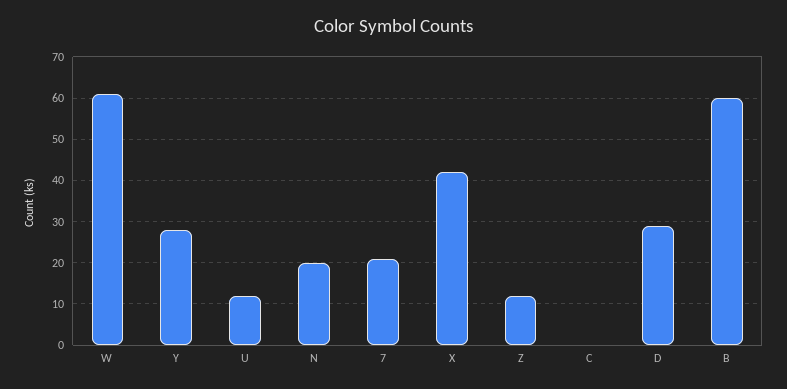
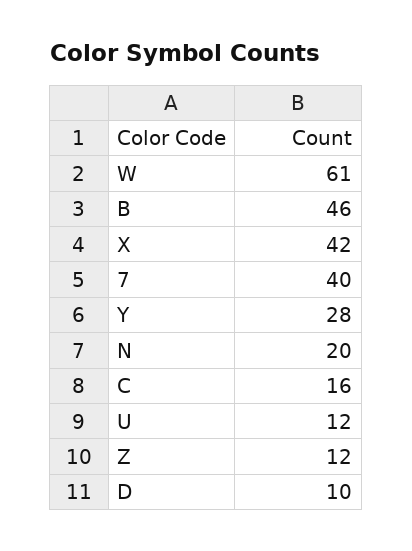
7: 20 -> 40
C: 0 -> 16
D: 30 -> 10
B: 60 -> 46

